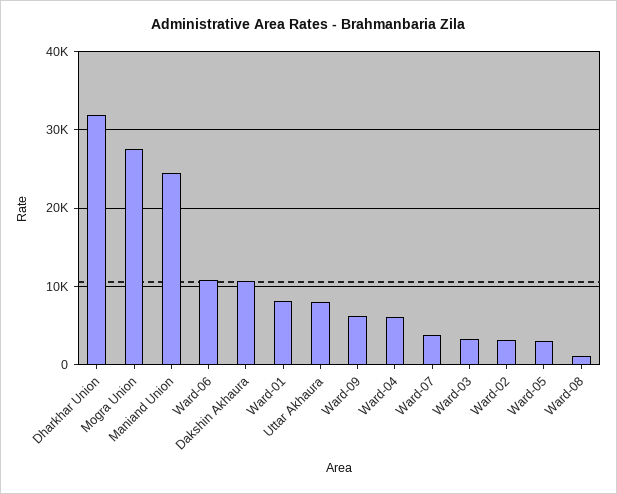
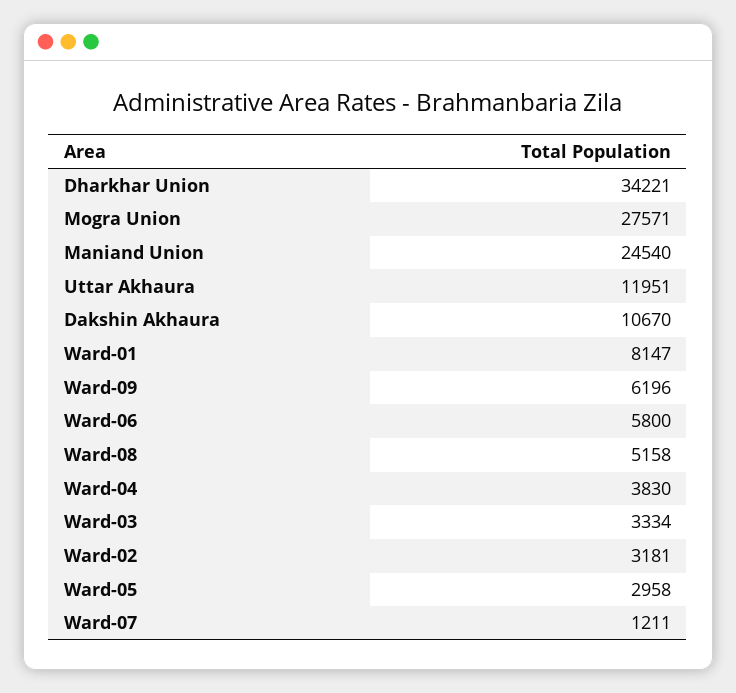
Dharkhar Union: 32000 -> 34221
Ward-06: 11000 -> 5800
Uttar Akhaura: 8000 -> 11951
Ward-04: 6000 -> 3830
Ward-07: 4000 -> 1211
Ward-08: 1000 -> 5158

